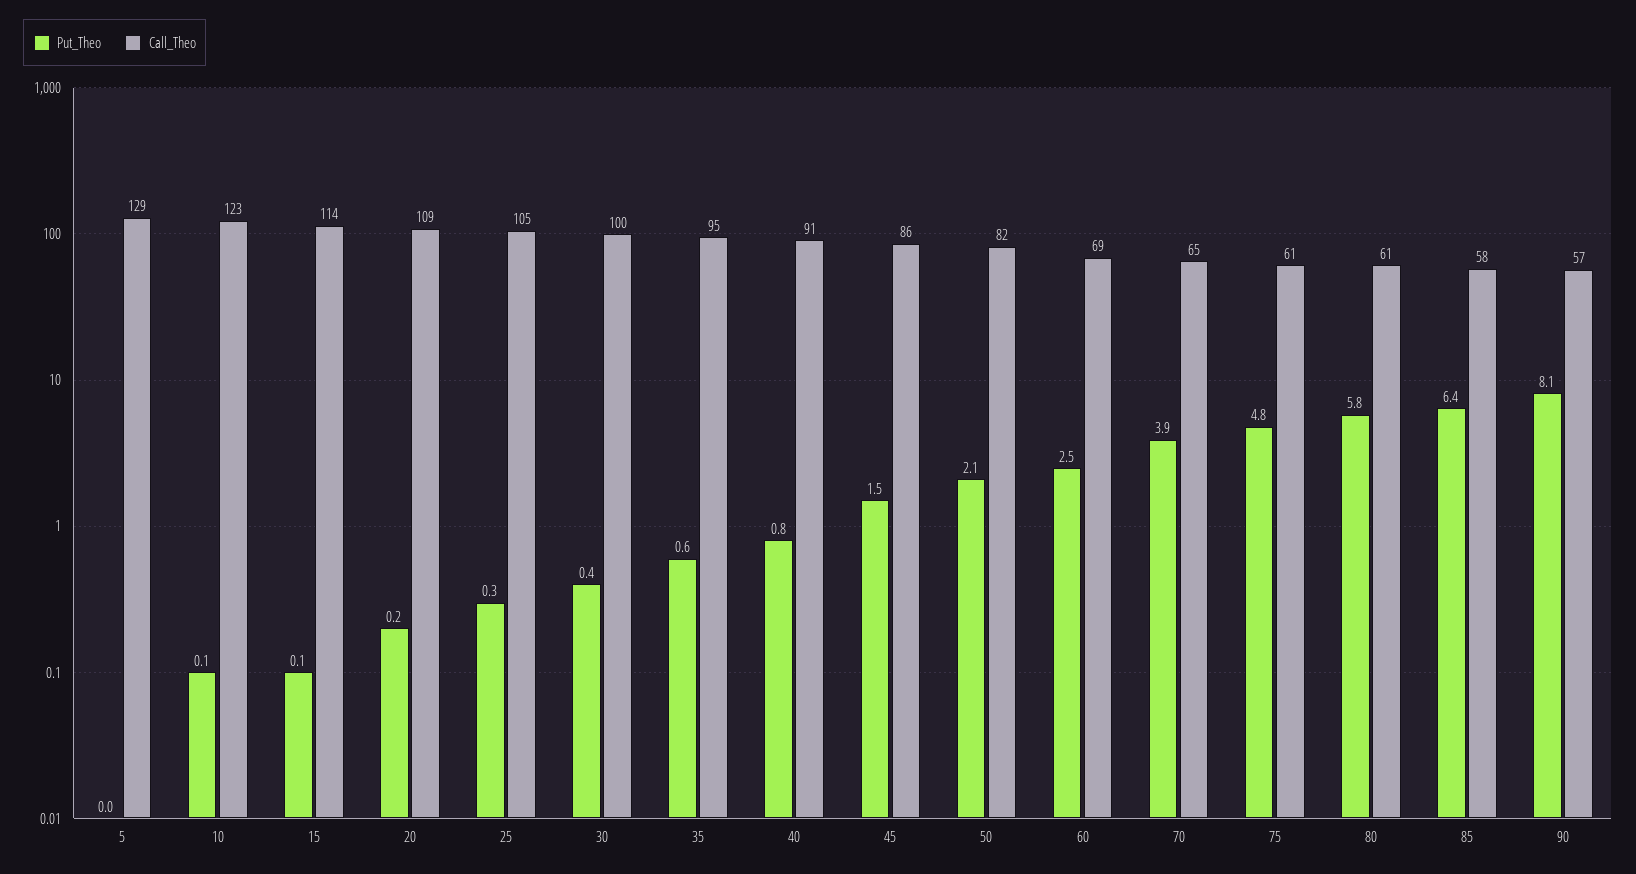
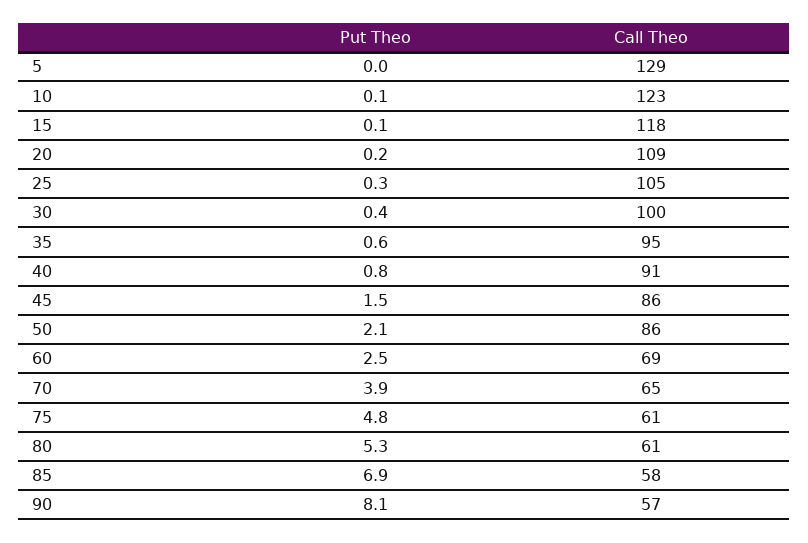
Call_Theo, 15: 114 -> 118
Call_Theo, 50: 82 -> 86
Put_Theo, 80: 5.8 -> 5.3
Put_Theo, 85: 6.4 -> 6.9

